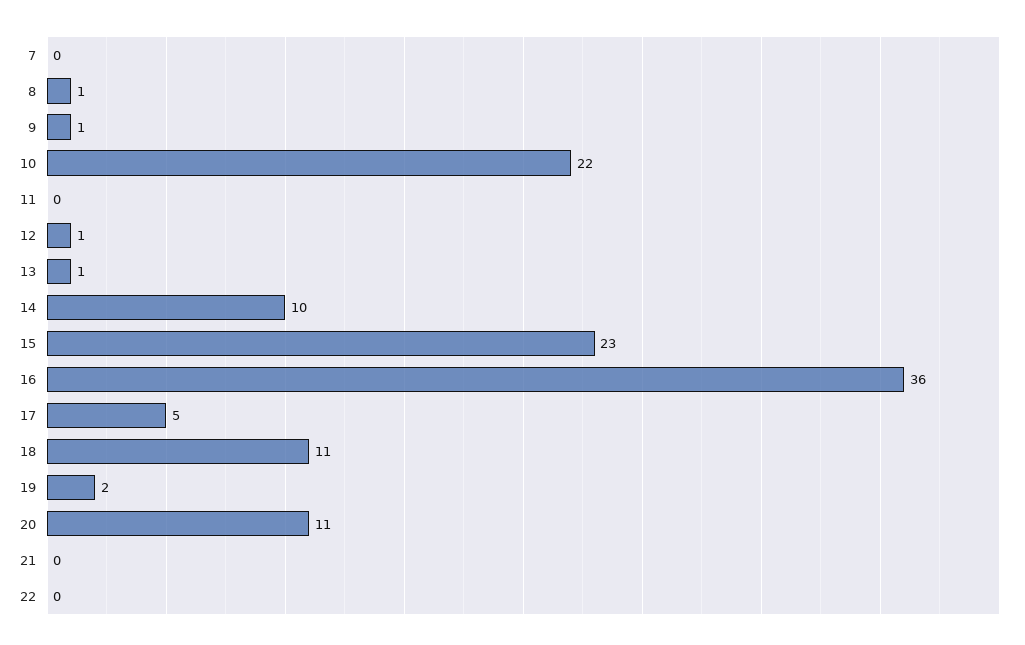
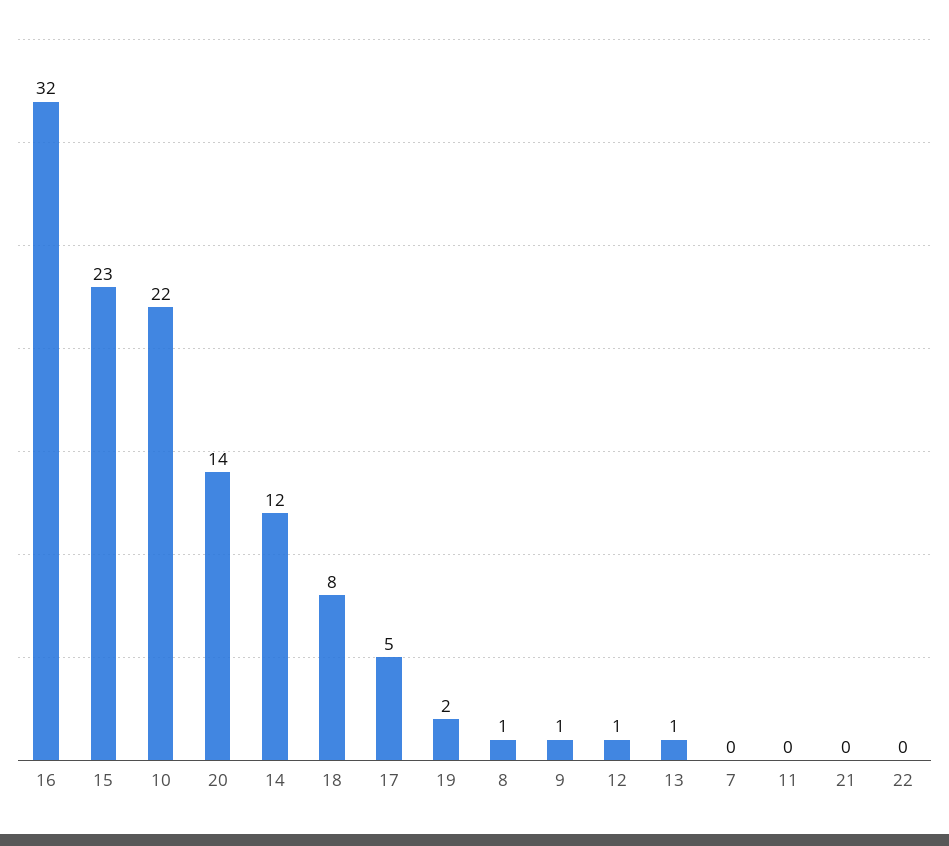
14: 10 -> 12
16: 36 -> 32
18: 11 -> 8
20: 11 -> 14

